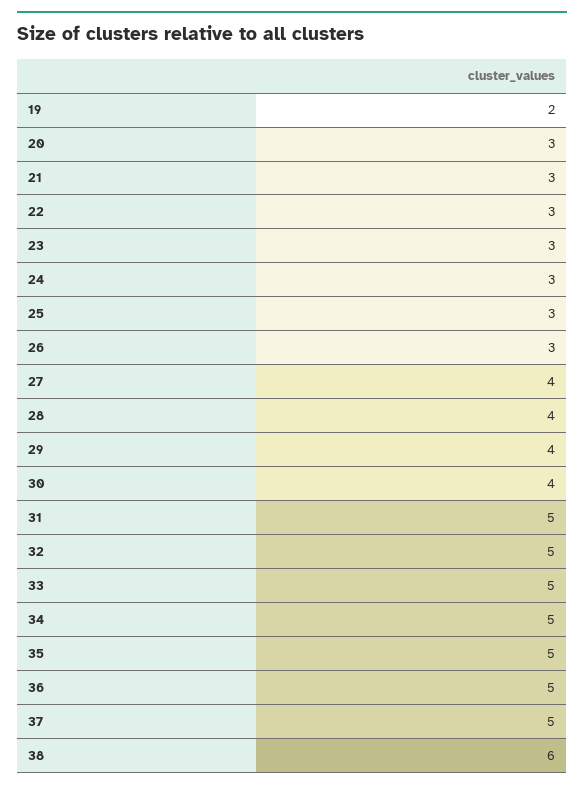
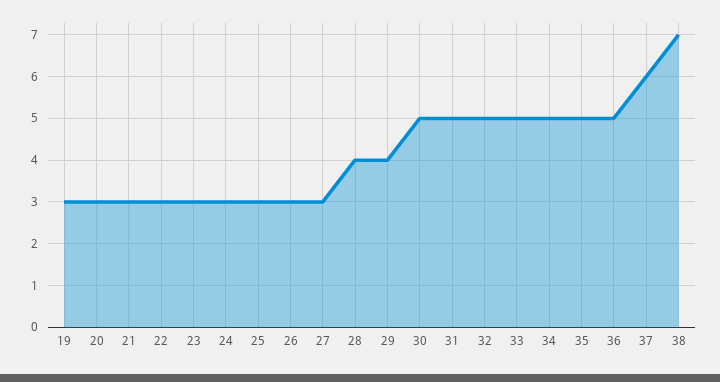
19: 2 -> 3
27: 4 -> 3
30: 4 -> 5
37: 5 -> 6
38: 6 -> 7

